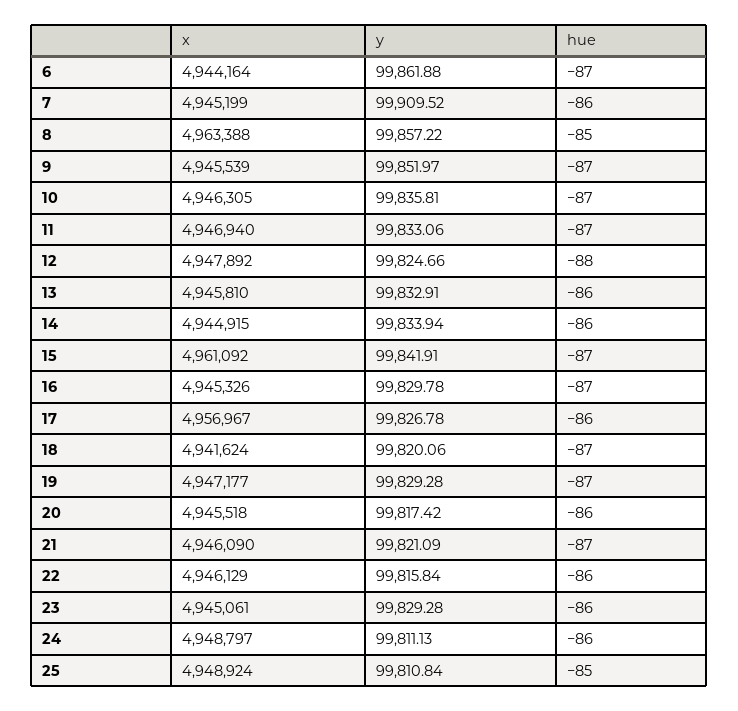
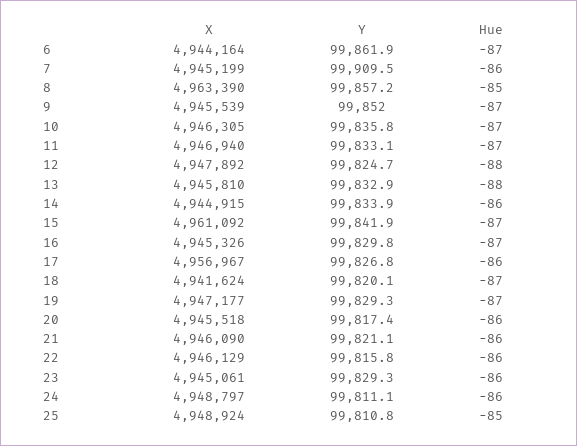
x, 8: 4963388 -> 4963390
hue, 13: -86 -> -88
hue, 21: -87 -> -86

